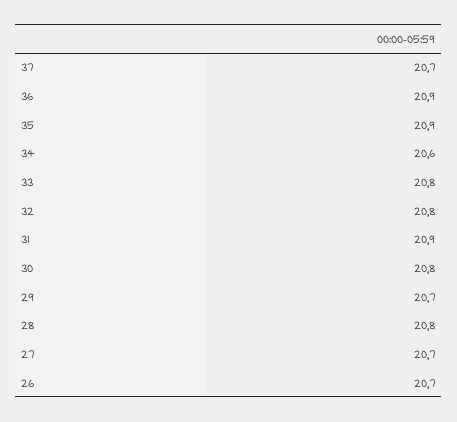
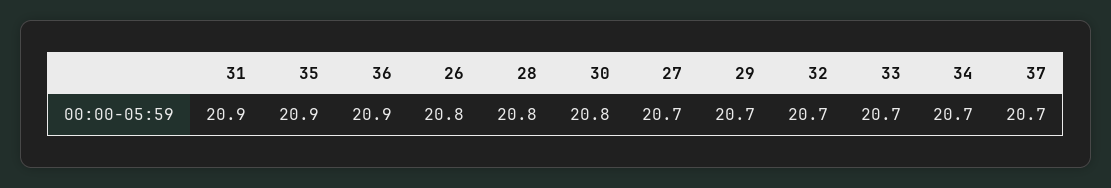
34: 20.6 -> 20.7
33: 20.8 -> 20.7
32: 20.8 -> 20.7
26: 20.7 -> 20.8

